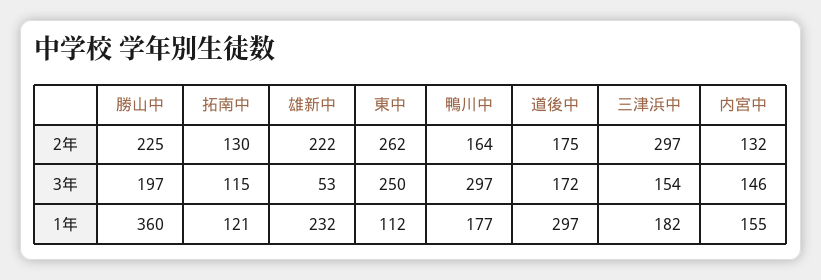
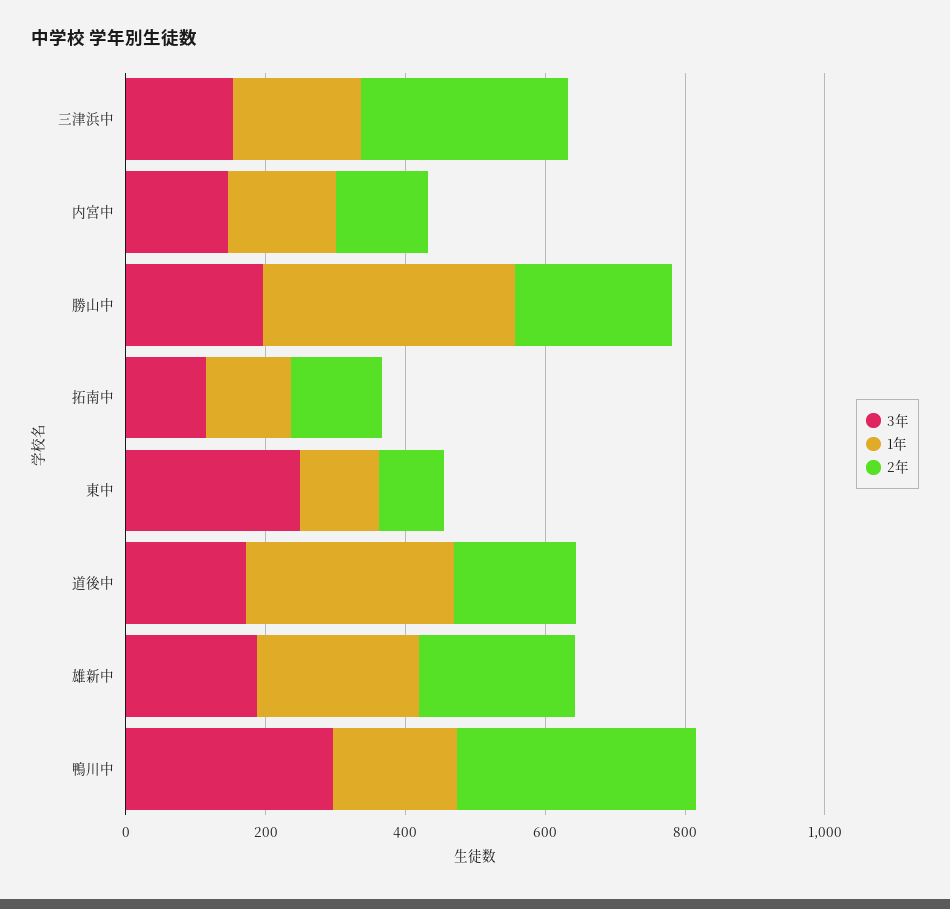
2年, 東中: 262 -> 100
2年, 鴨川中: 164 -> 350
3年, 雄新中: 53 -> 200

